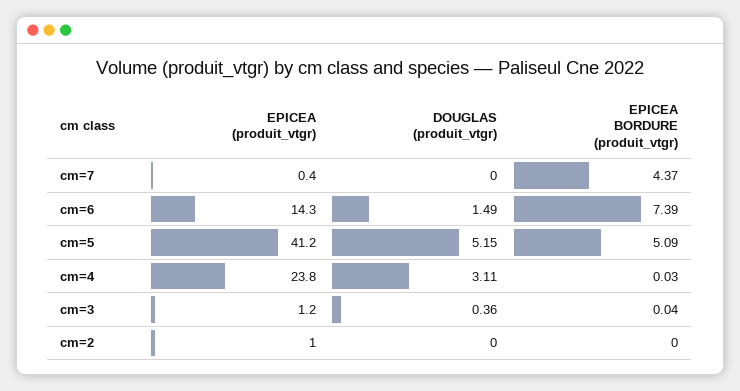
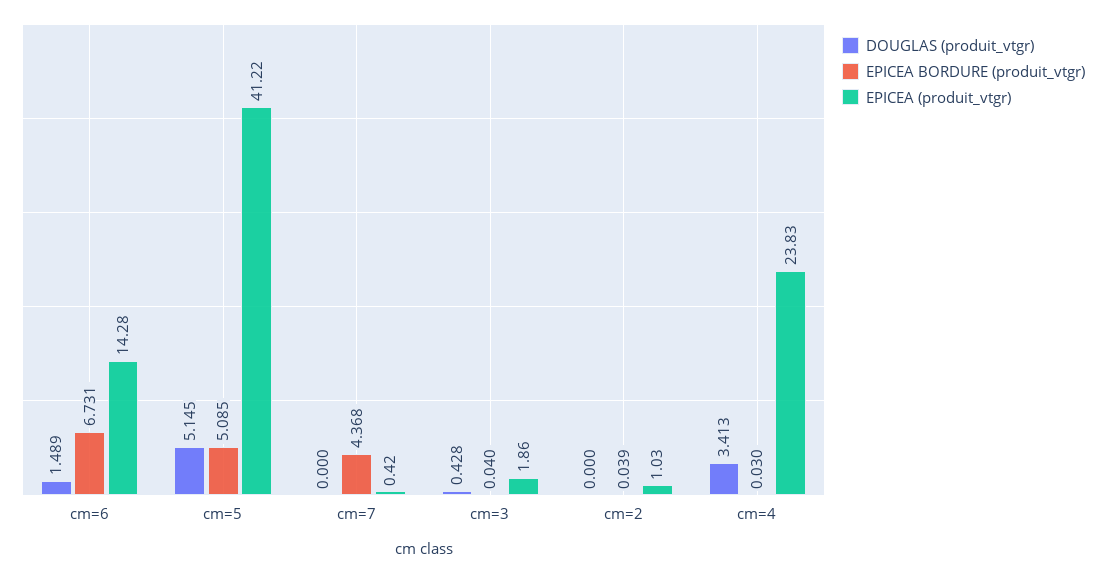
EPICEA BORDURE (produit_vtgr), cm=6: 7.39 -> 6.731
DOUGLAS (produit_vtgr), cm=4: 3.11 -> 3.413
EPICEA (produit_vtgr), cm=3: 1.2 -> 1.86
DOUGLAS (produit_vtgr), cm=3: 0.36 -> 0.428
EPICEA BORDURE (produit_vtgr), cm=2: 0 -> 0.039

